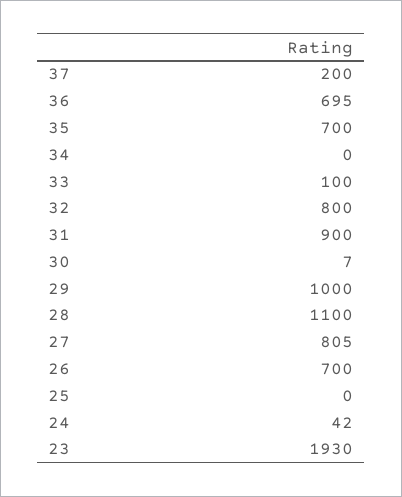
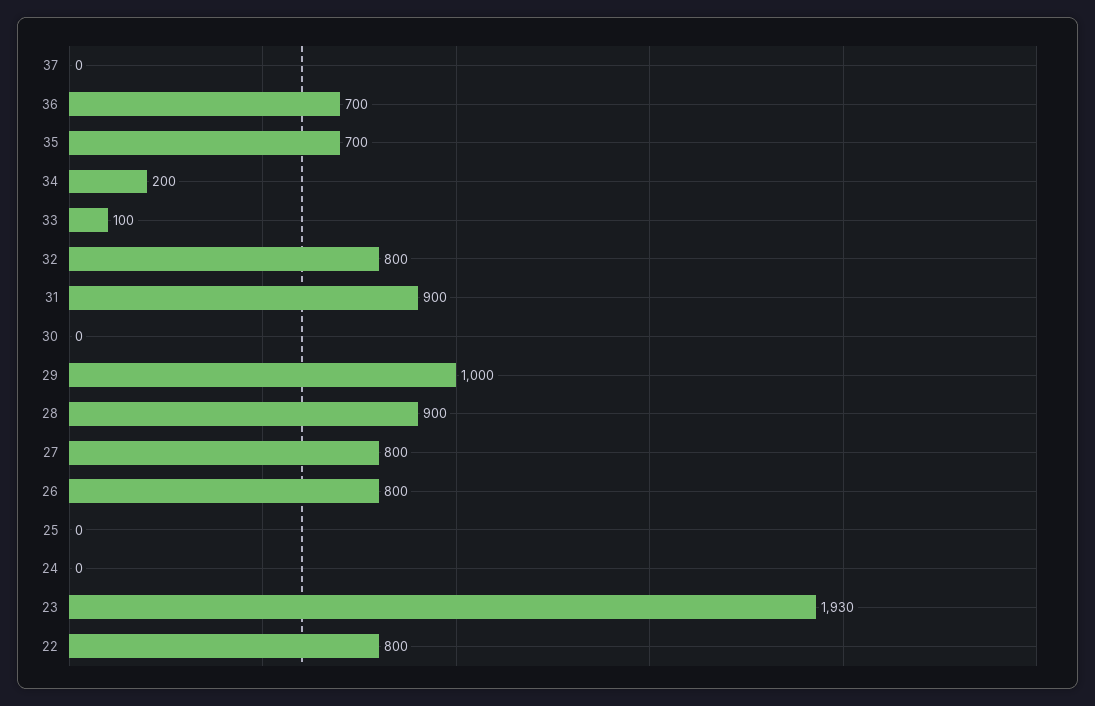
37: 200 -> 0
36: 695 -> 700
34: 0 -> 200
30: 7 -> 0
28: 1100 -> 900
27: 805 -> 800
26: 700 -> 800
24: 42 -> 0
22: none -> 800

